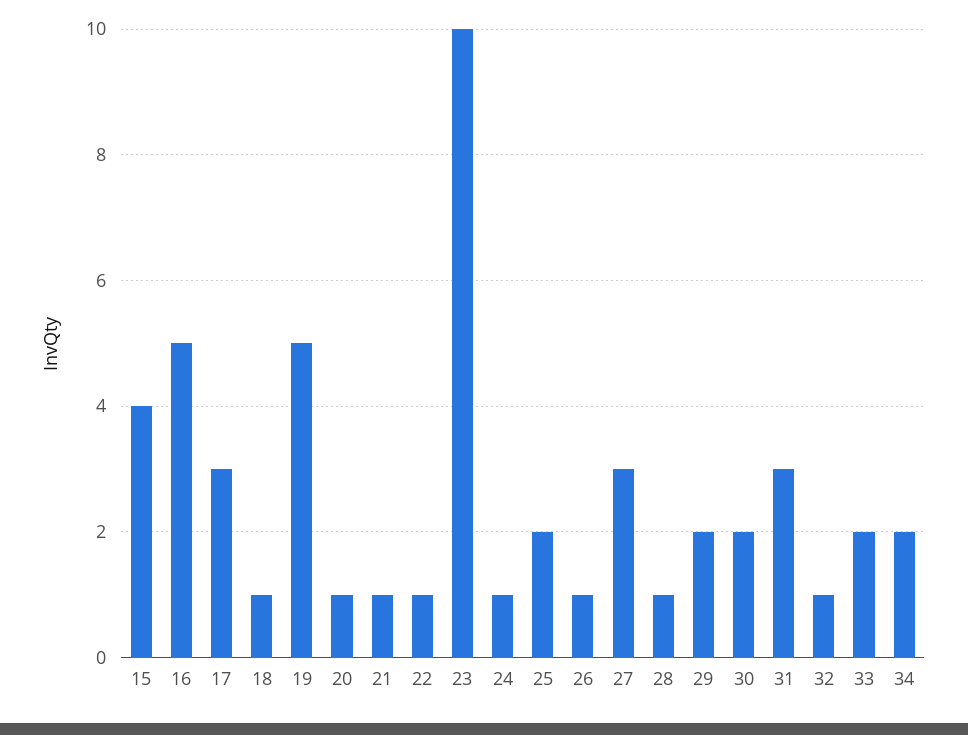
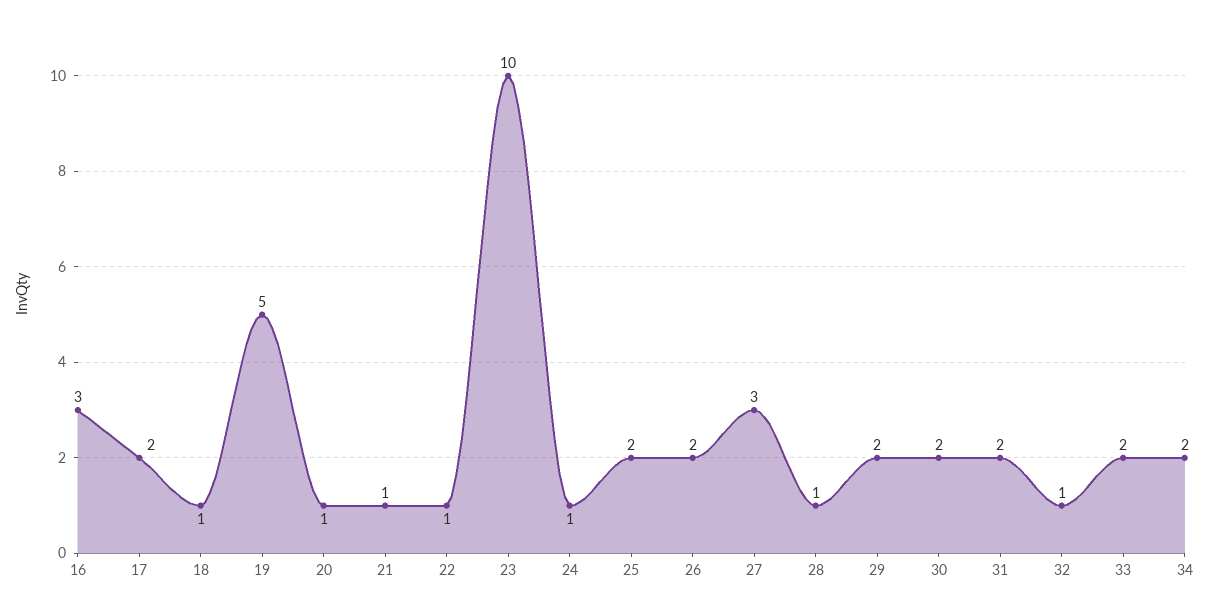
15: 4 -> none
16: 5 -> 3
17: 3 -> 2
26: 1 -> 2
31: 3 -> 2

